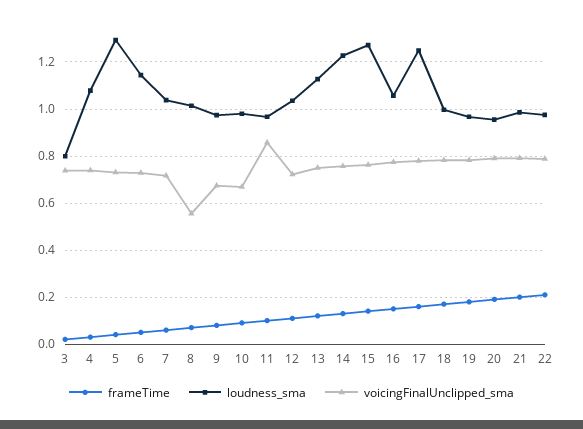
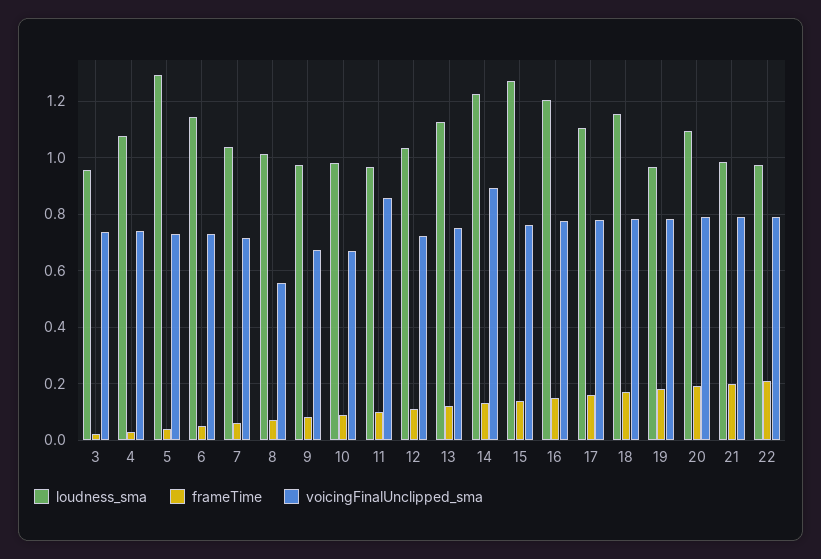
loudness_sma, 3: 0.8 -> 0.95
voicingFinalUnclipped_sma, 14: 0.75 -> 0.9
loudness_sma, 16: 1.05 -> 1.2
loudness_sma, 17: 1.25 -> 1.1
loudness_sma, 18: 1 -> 1.15
loudness_sma, 20: 0.95 -> 1.1

